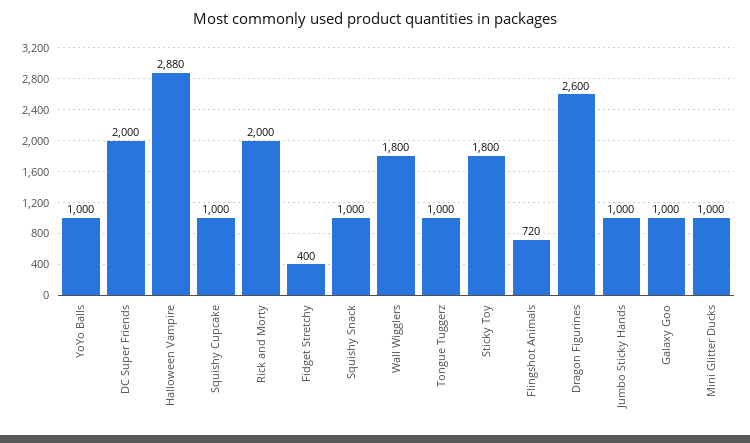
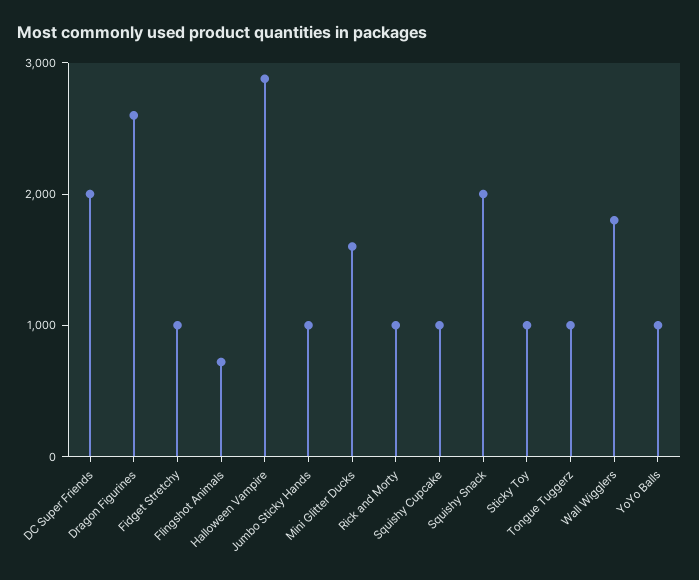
Rick and Morty: 2000 -> 1000
Fidget Stretchy: 400 -> 1000
Squishy Snack: 1000 -> 2000
Sticky Toy: 1800 -> 1000
Galaxy Goo: 1000 -> none
Mini Glitter Ducks: 1000 -> 1600

